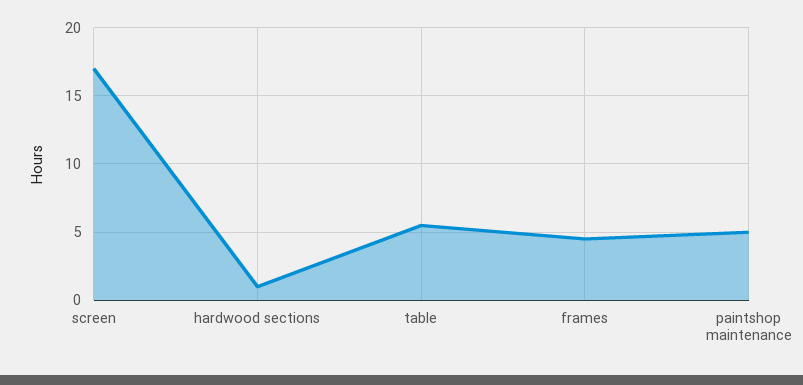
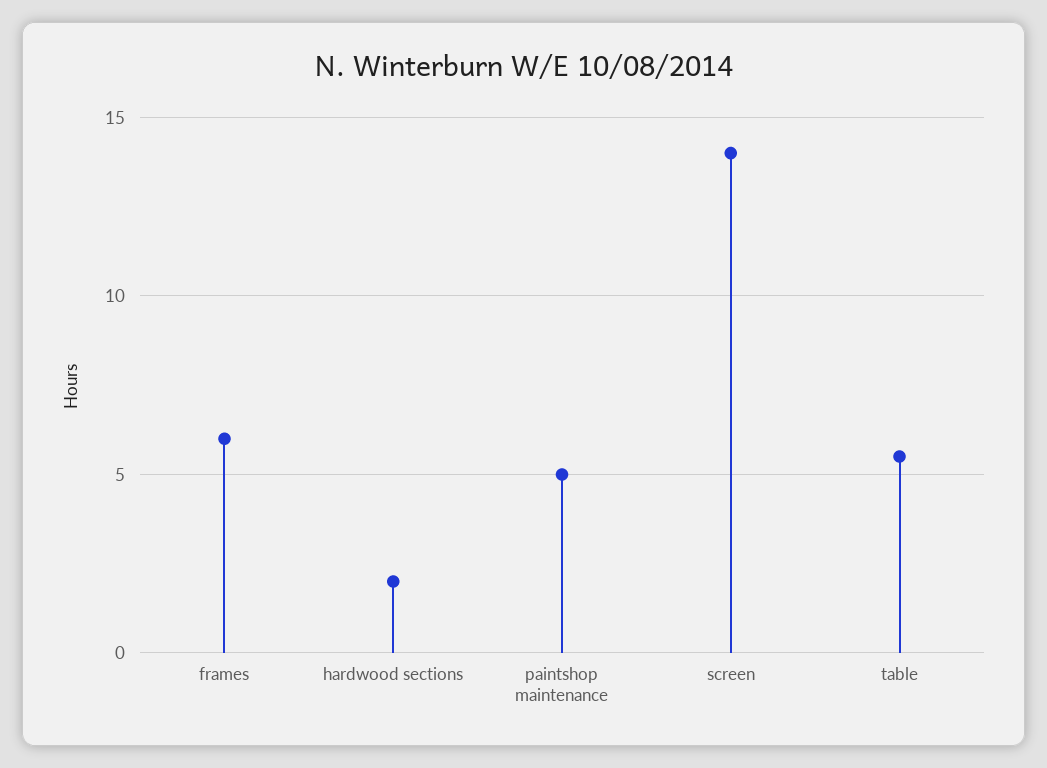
screen: 17 -> 14
hardwood sections: 1 -> 2
frames: 4.5 -> 6

